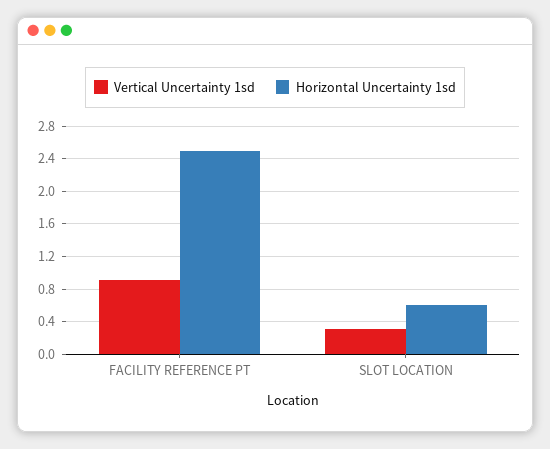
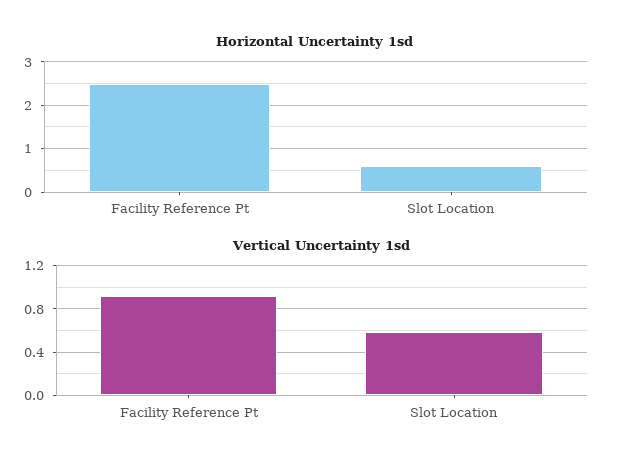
Vertical Uncertainty 1sd, SLOT LOCATION: 0.3 -> 0.6

